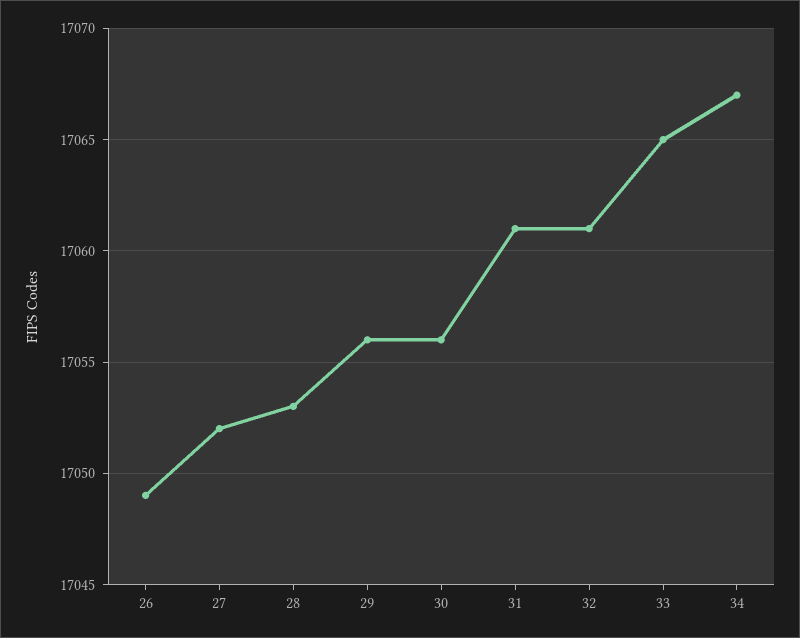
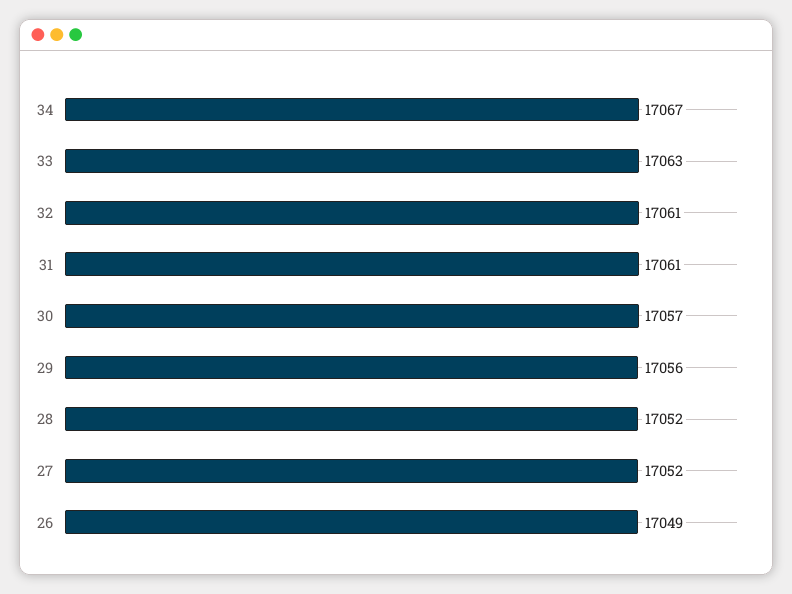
28: 17053 -> 17052
30: 17056 -> 17057
33: 17065 -> 17063

